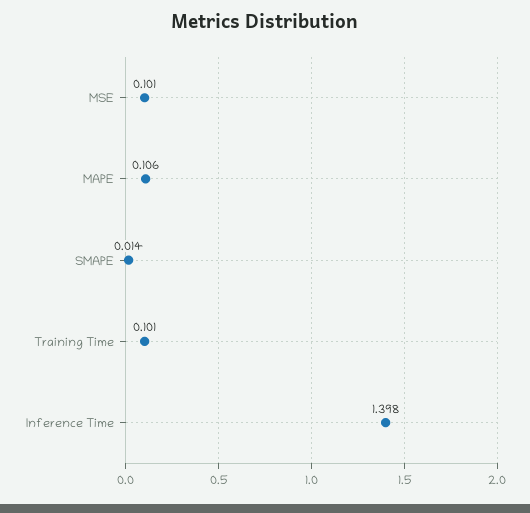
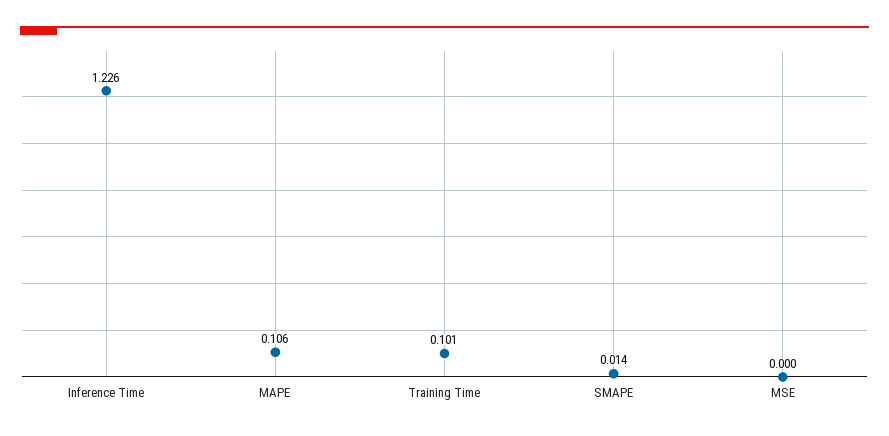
MSE: 0.101 -> 0
Inference Time: 1.398 -> 1.226

